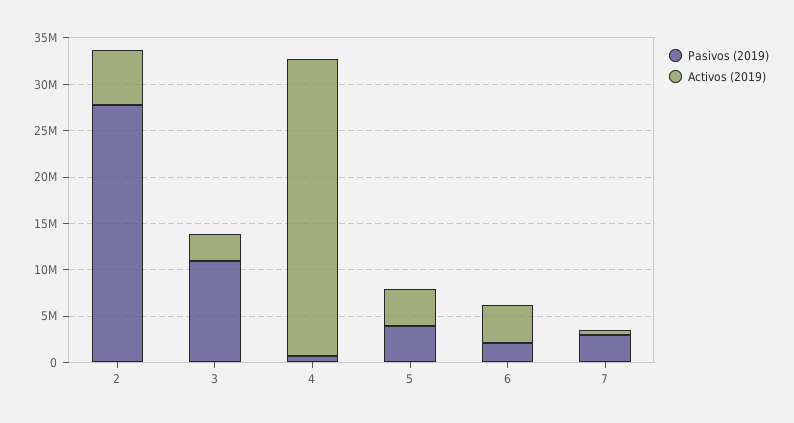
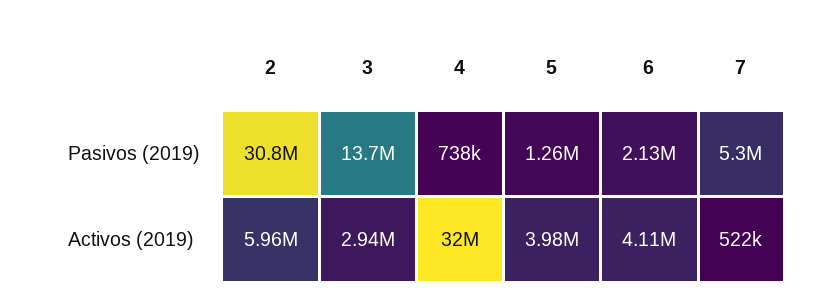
Pasivos (2019), 2: 28000000 -> 30800000
Pasivos (2019), 3: 11000000 -> 13700000
Pasivos (2019), 5: 4000000 -> 1260000
Pasivos (2019), 7: 3000000 -> 5300000

